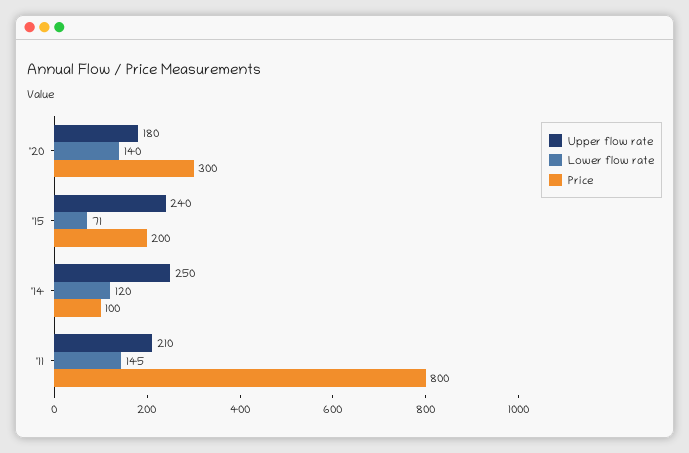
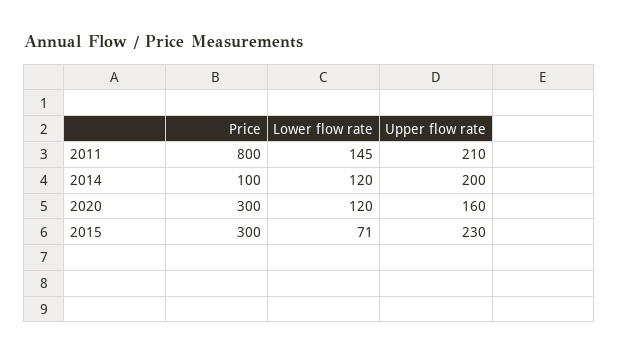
Upper flow rate, '20: 180 -> 160
Lower flow rate, '20: 140 -> 120
Upper flow rate, '15: 240 -> 230
Price, '15: 200 -> 300
Upper flow rate, '14: 250 -> 200

